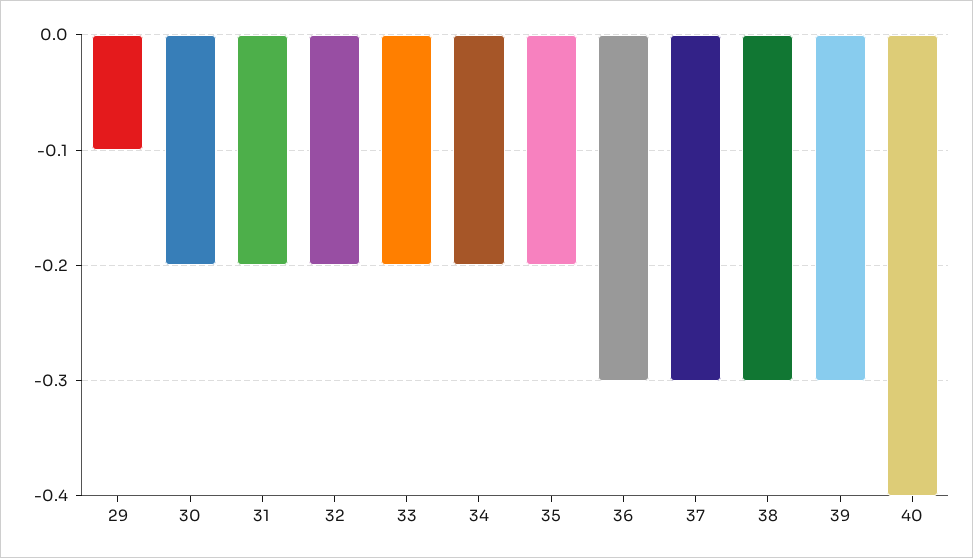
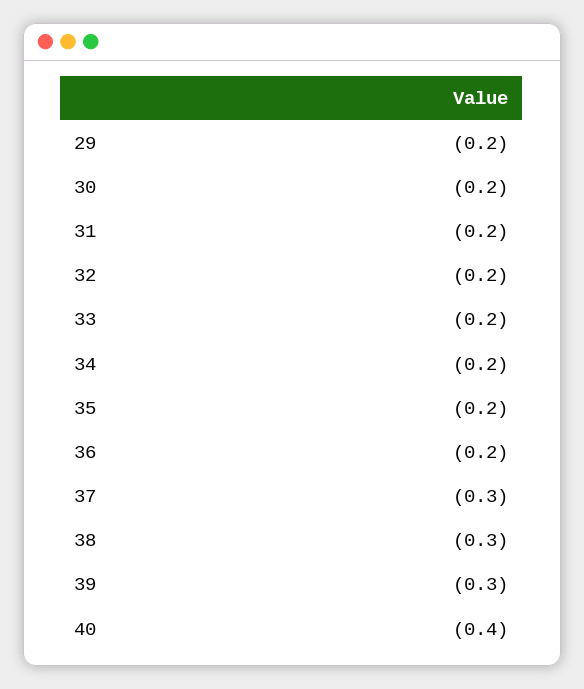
29: -0.1 -> -0.2
36: -0.3 -> -0.2

